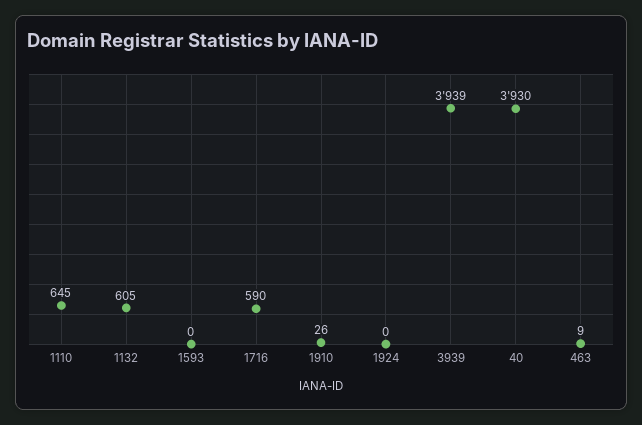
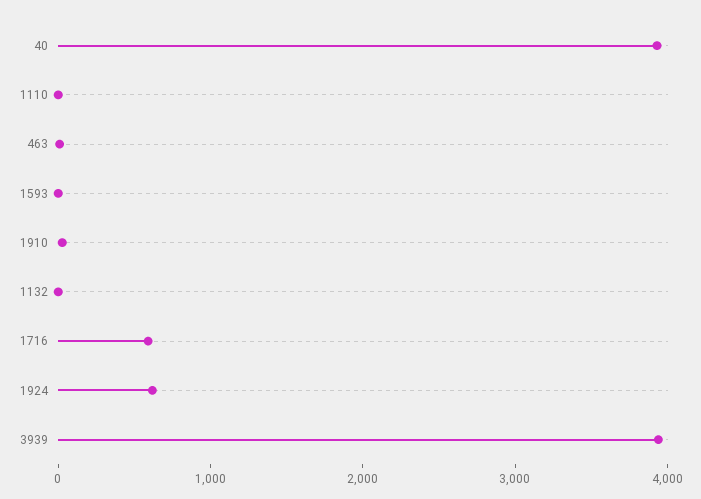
1110: 645 -> 0
1132: 605 -> 0
1924: 0 -> 600

